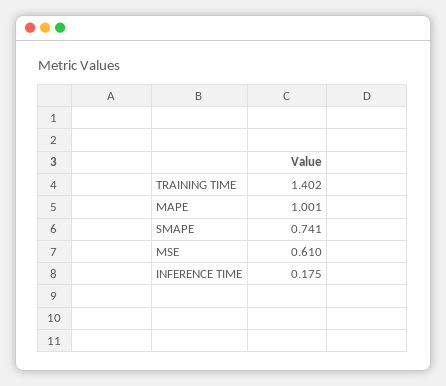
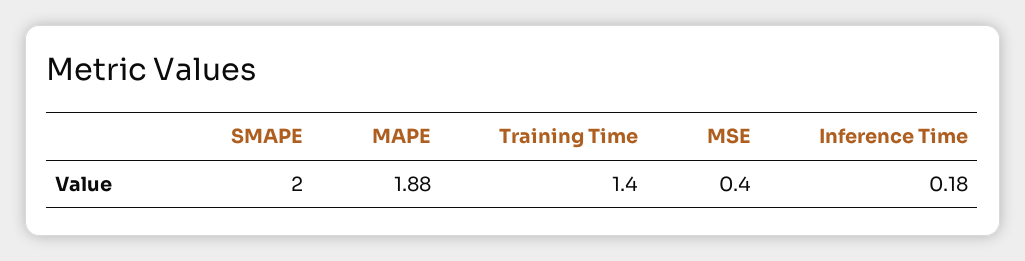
MAPE: 1.001 -> 1.88
SMAPE: 0.741 -> 2
MSE: 0.61 -> 0.4

